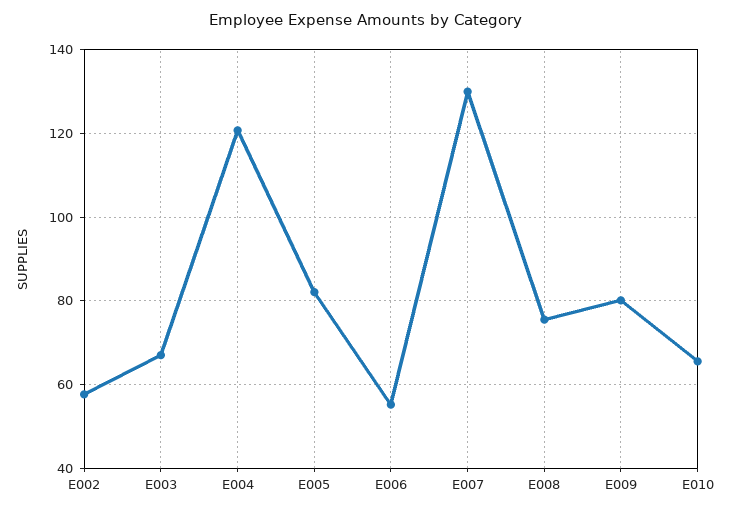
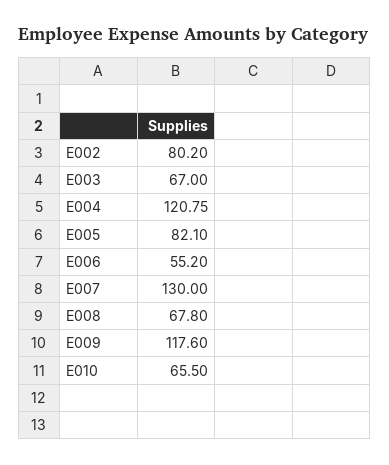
E002: 58 -> 80.2
E008: 76 -> 67.8
E009: 80 -> 117.6

